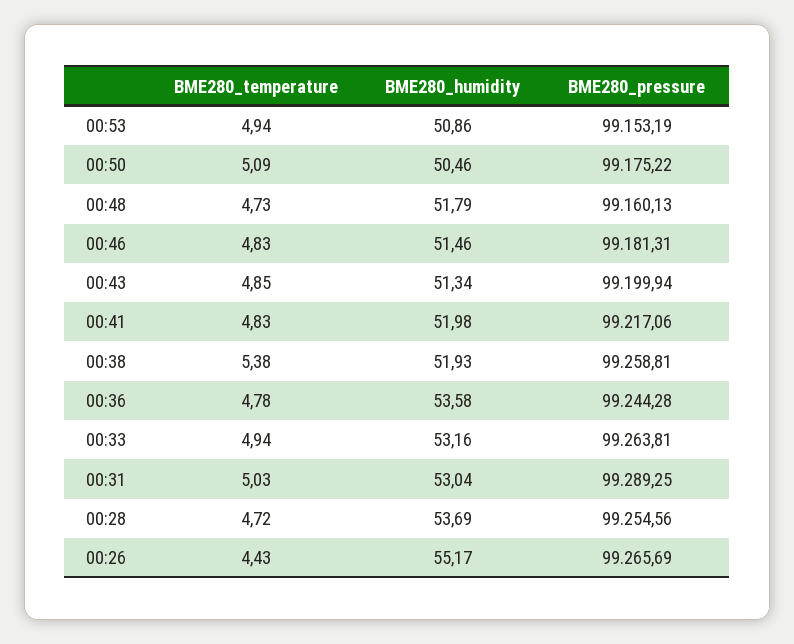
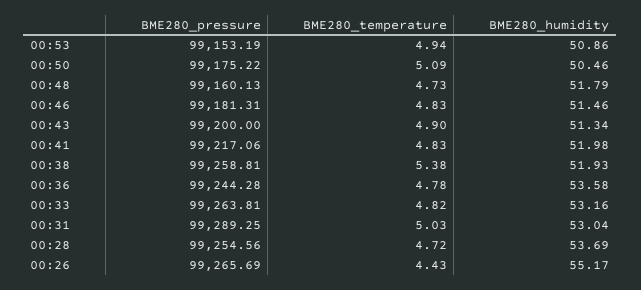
BME280_temperature, 00:43: 4.85 -> 4.9
BME280_pressure, 00:43: 99199.94 -> 99200
BME280_temperature, 00:33: 4.94 -> 4.82

